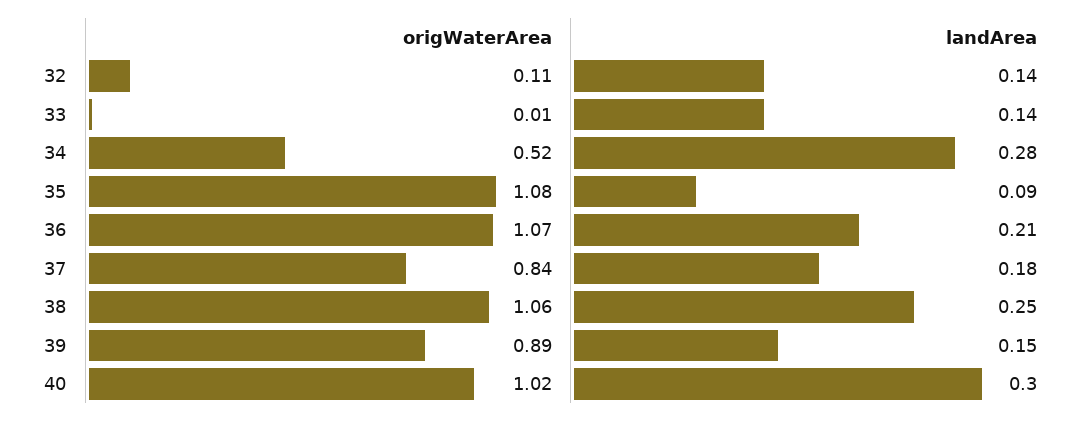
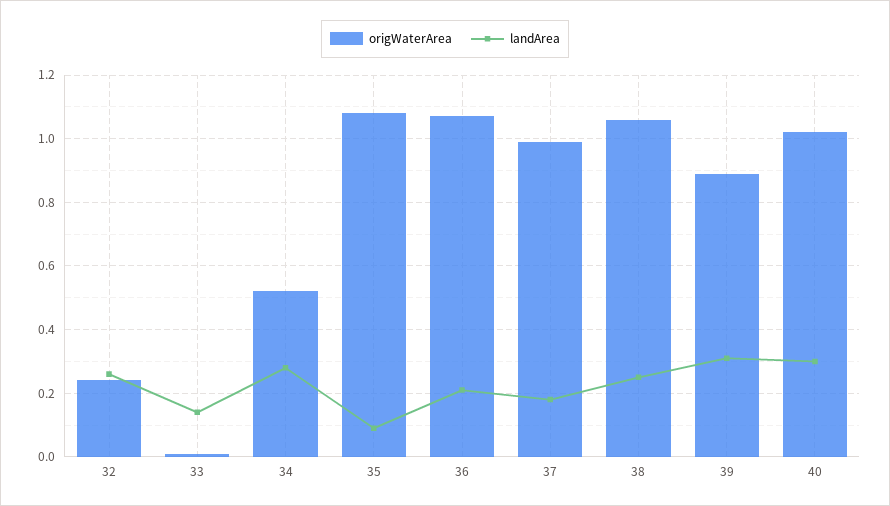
origWaterArea, 32: 0.11 -> 0.25
landArea, 32: 0.14 -> 0.25
origWaterArea, 37: 0.84 -> 1
landArea, 39: 0.15 -> 0.3

